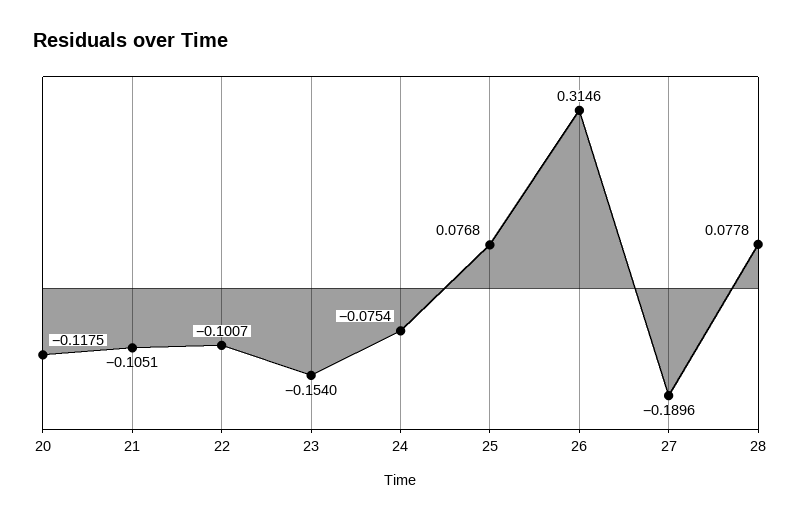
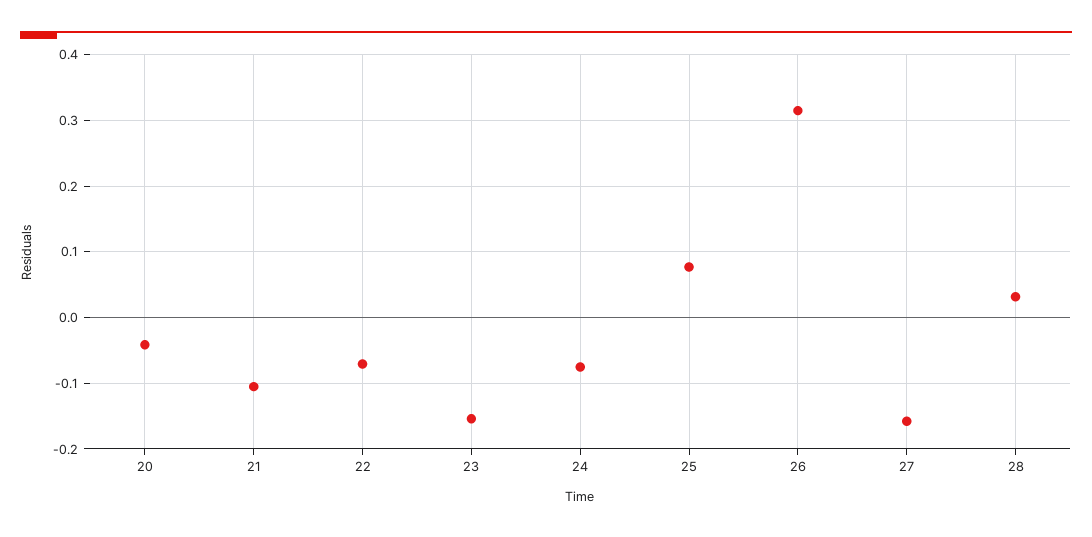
20: -0.1175 -> -0.04
22: -0.1007 -> -0.07
27: -0.1896 -> -0.16
28: 0.0778 -> 0.03

